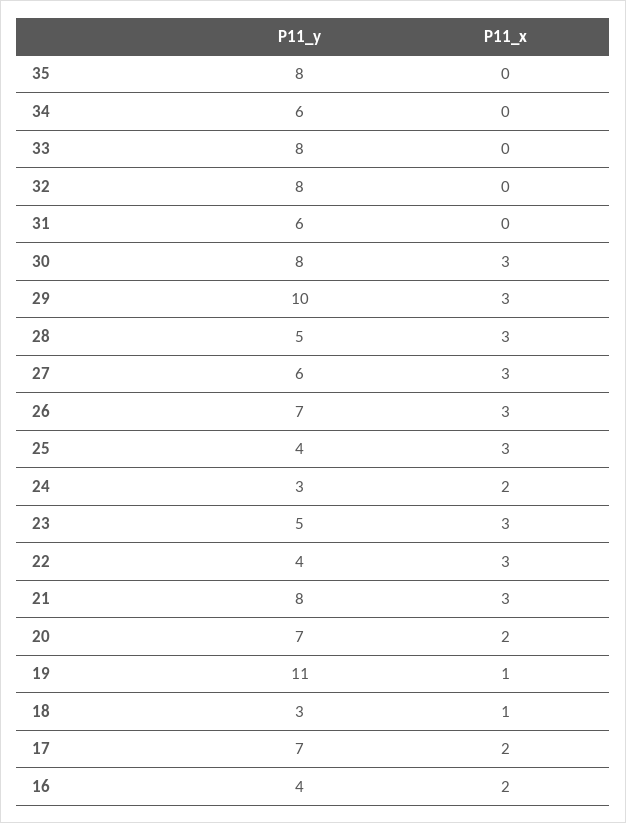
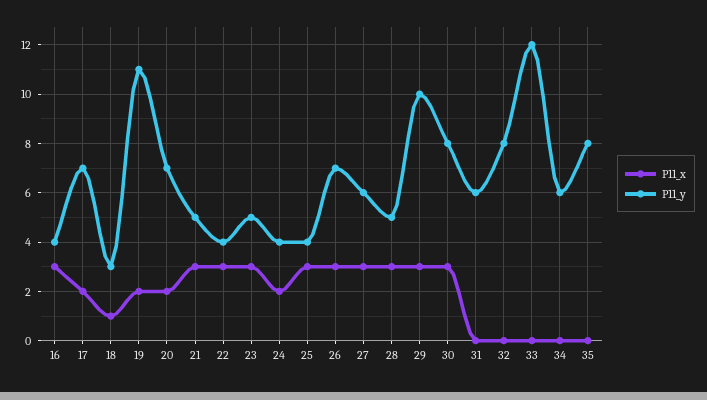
P11_y, 33: 8 -> 12
P11_y, 24: 3 -> 4
P11_y, 21: 8 -> 5
P11_x, 19: 1 -> 2
P11_x, 16: 2 -> 3

